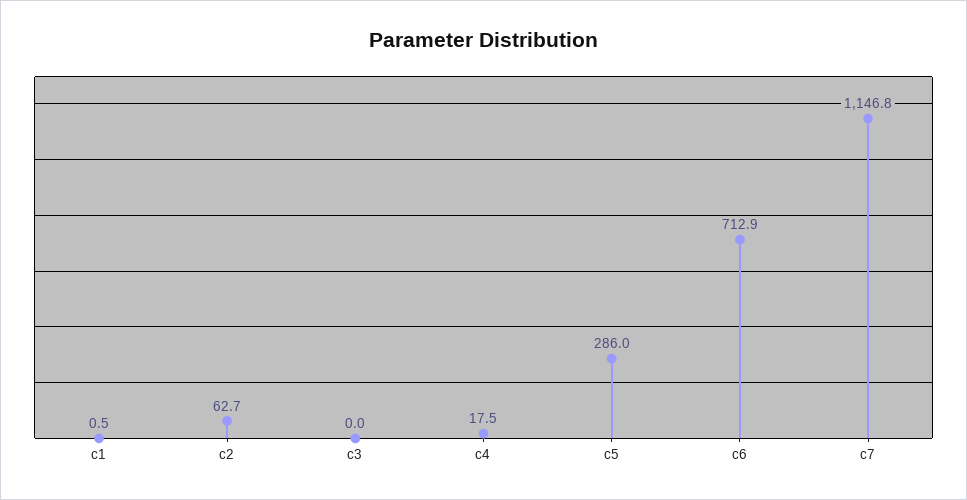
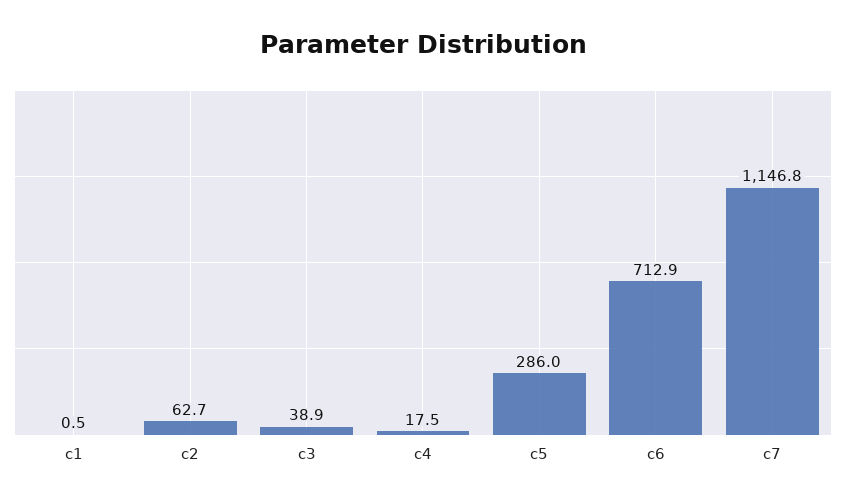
c3: 0 -> 38.9

